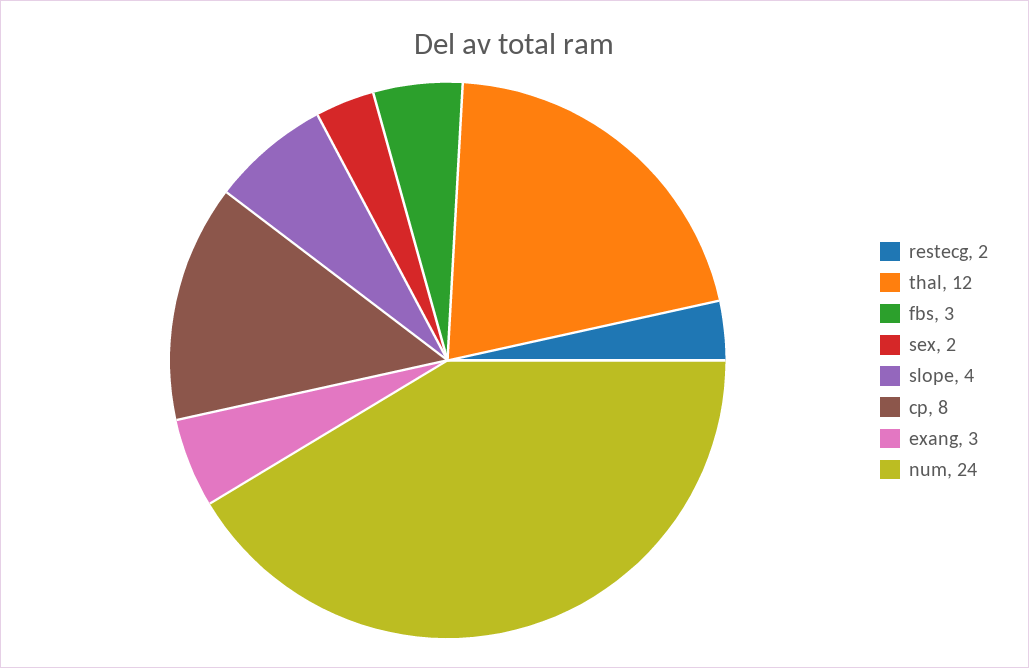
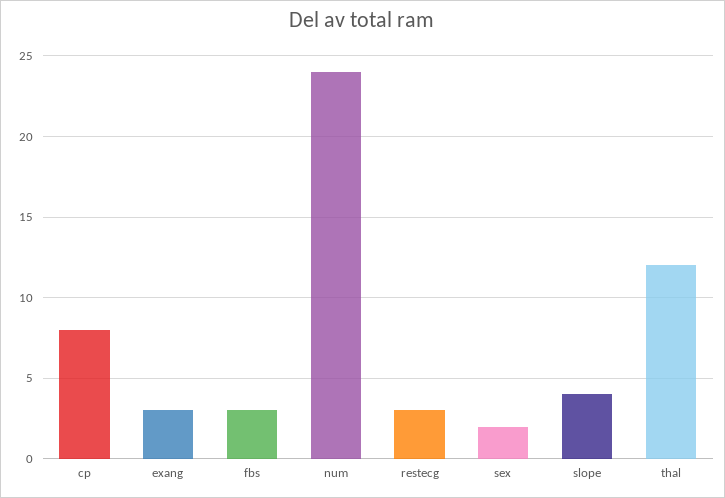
restecg: 2 -> 3

